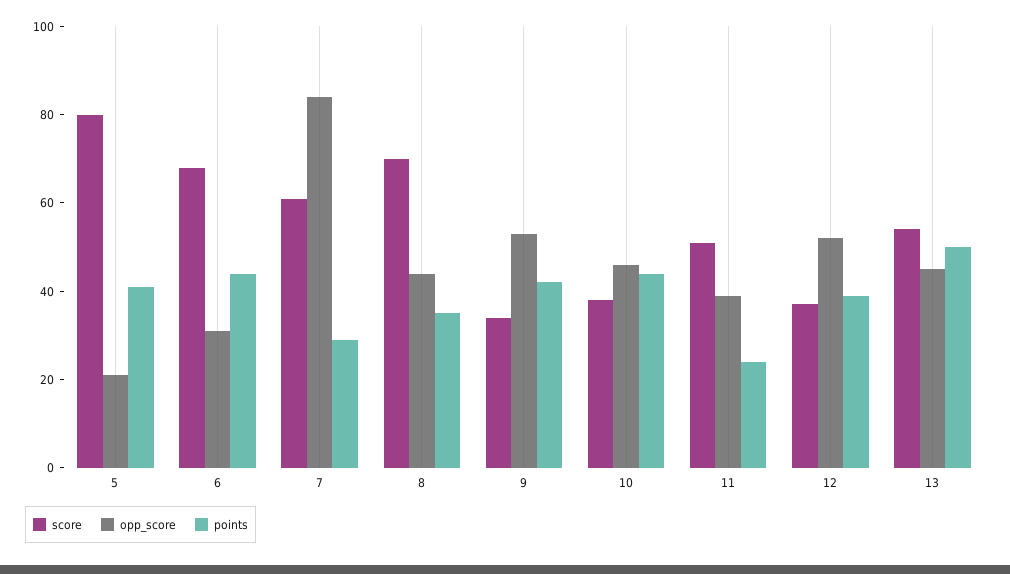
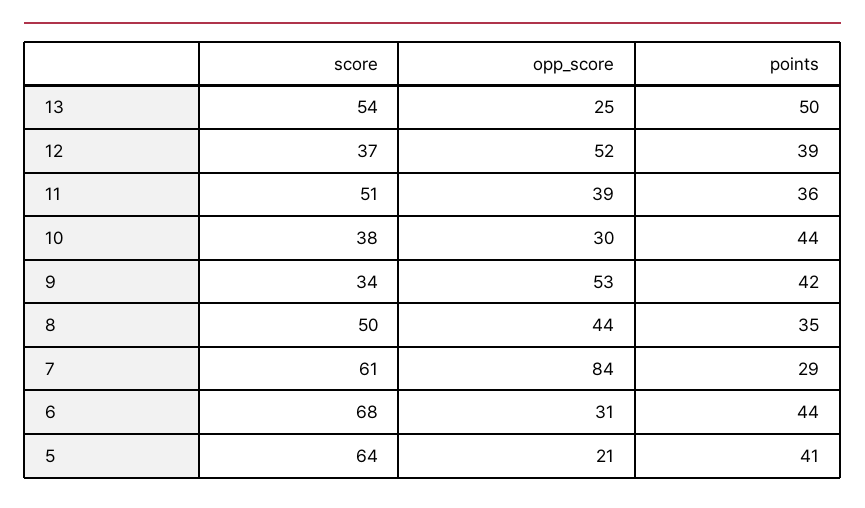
score, 5: 80 -> 64
score, 8: 70 -> 50
opp_score, 10: 45 -> 30
points, 11: 25 -> 36
opp_score, 13: 45 -> 25

